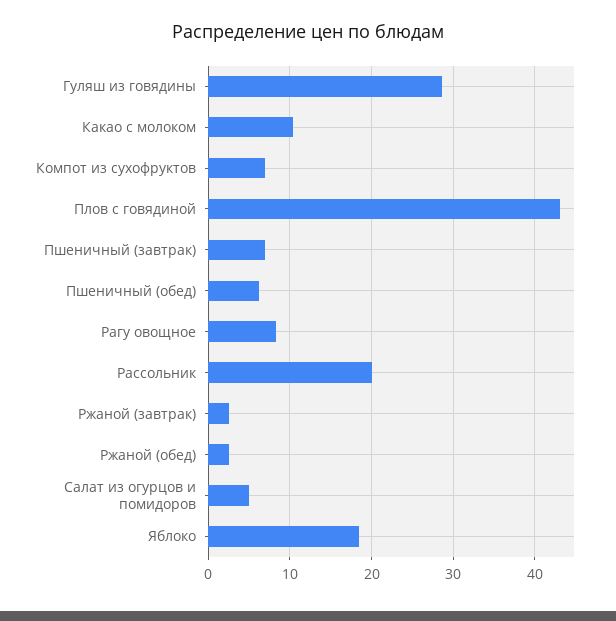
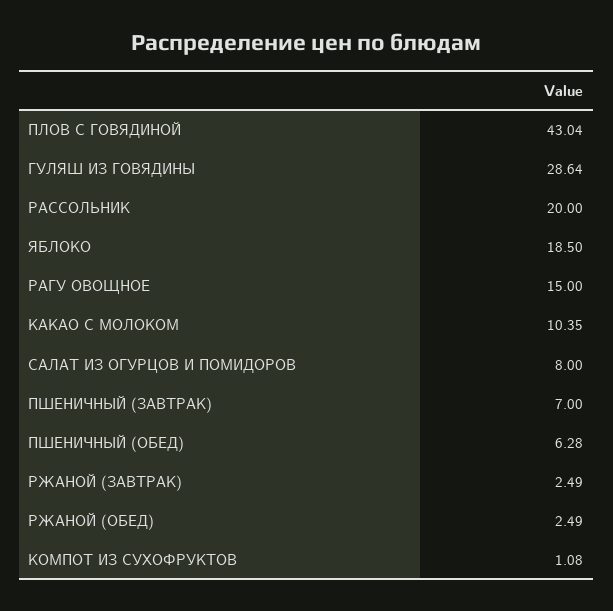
Компот из сухофруктов: 7 -> 1.08
Рагу овощное: 8 -> 15
Салат из огурцов и помидоров: 5 -> 8

